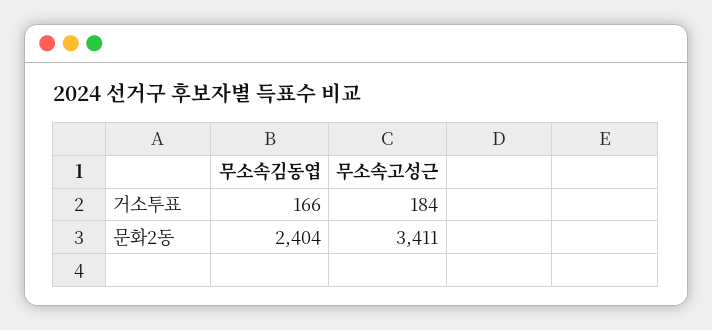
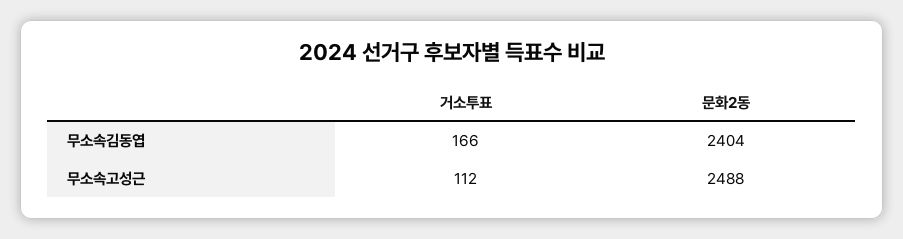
무소속고성근, 거소투표: 184 -> 112
무소속고성근, 문화2동: 3411 -> 2488

